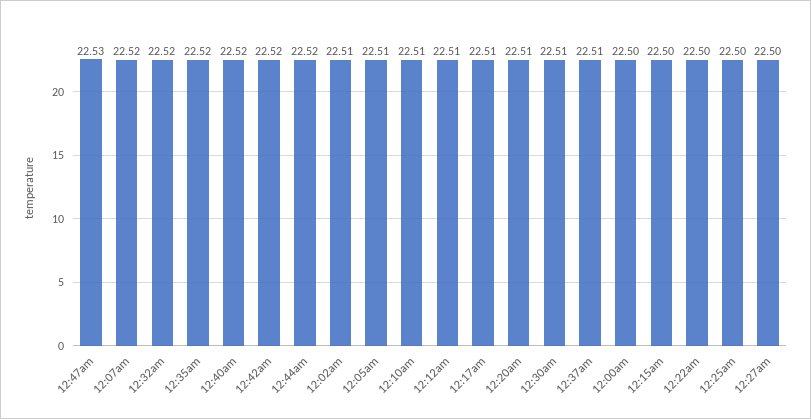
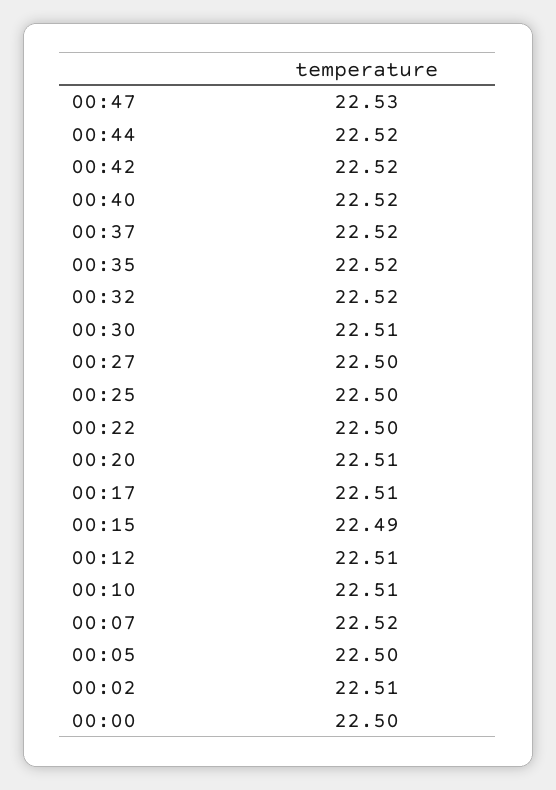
12:05am: 22.51 -> 22.5
12:37am: 22.51 -> 22.52
12:15am: 22.5 -> 22.49

